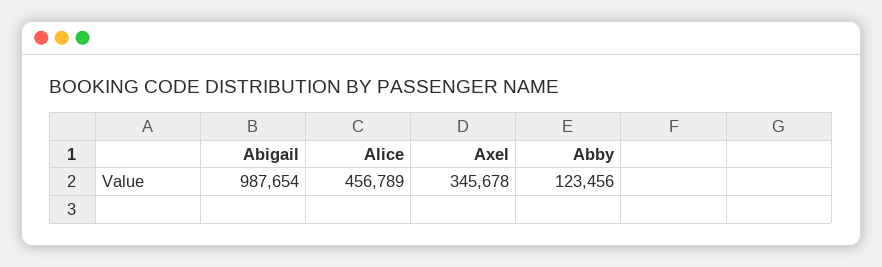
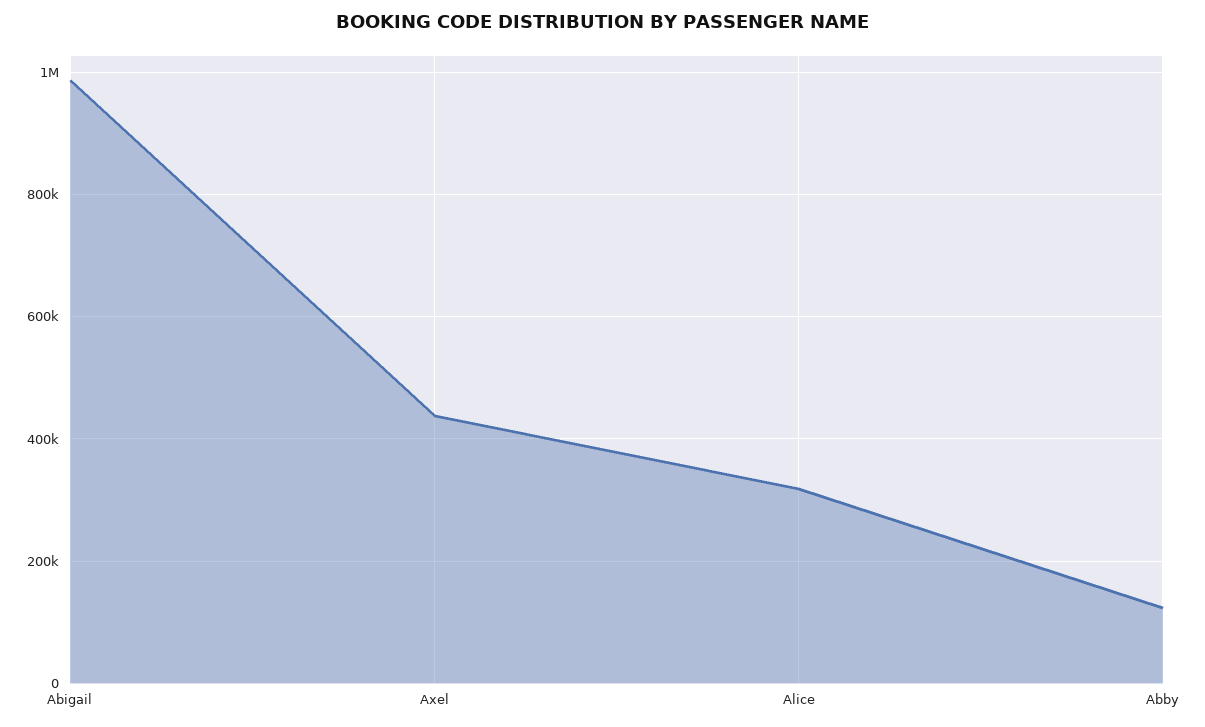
Alice: 456789 -> 320000
Axel: 345678 -> 440000

